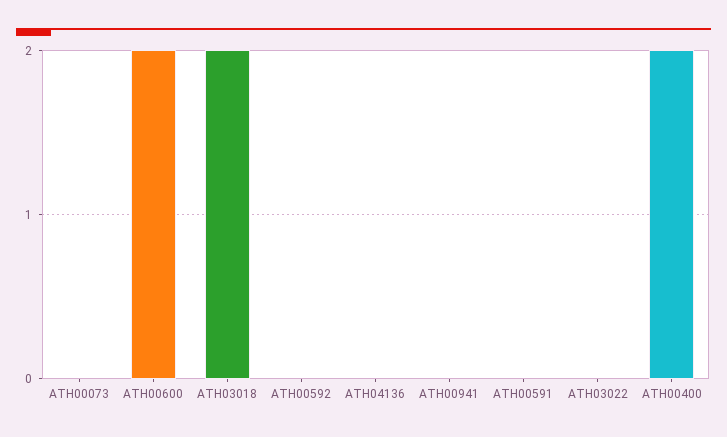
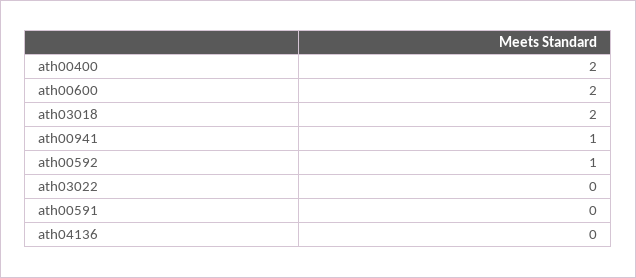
ATH00073: 0 -> none
ATH00592: 0 -> 1
ATH00941: 0 -> 1

